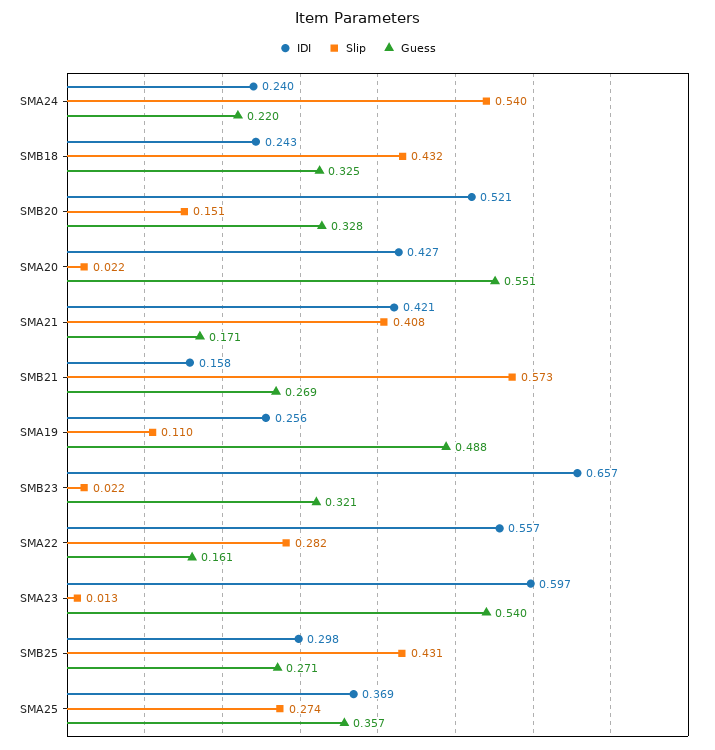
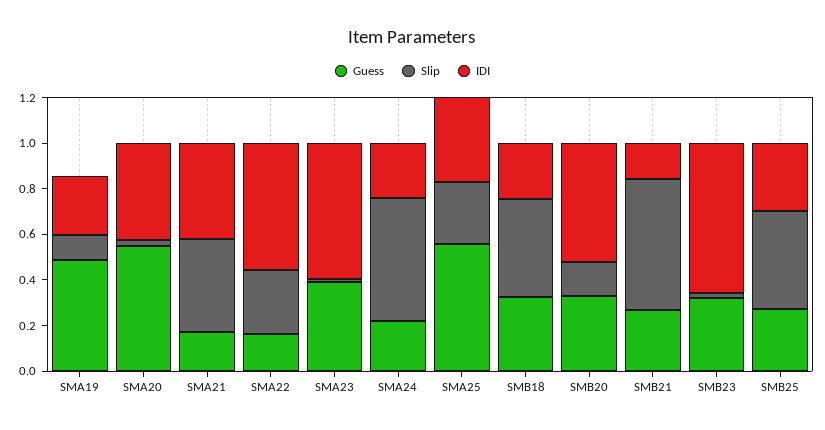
Guess, SMA23: 0.54 -> 0.4
Guess, SMA25: 0.357 -> 0.55

